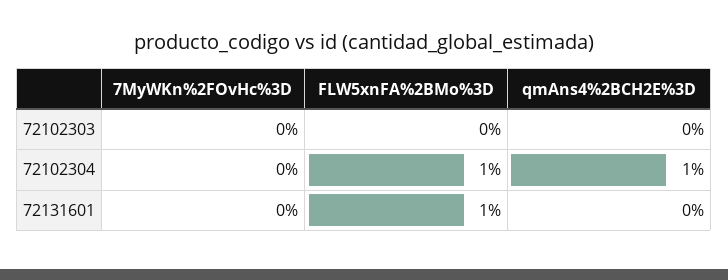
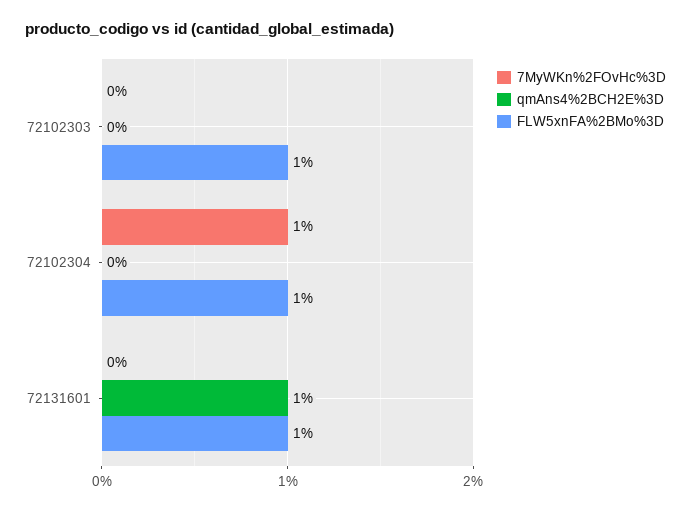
FLW5xnFA%2BMo%3D, 72102303: 0 -> 1
7MyWKn%2FOvHc%3D, 72102304: 0 -> 1
qmAns4%2BCH2E%3D, 72102304: 1 -> 0
qmAns4%2BCH2E%3D, 72131601: 0 -> 1

